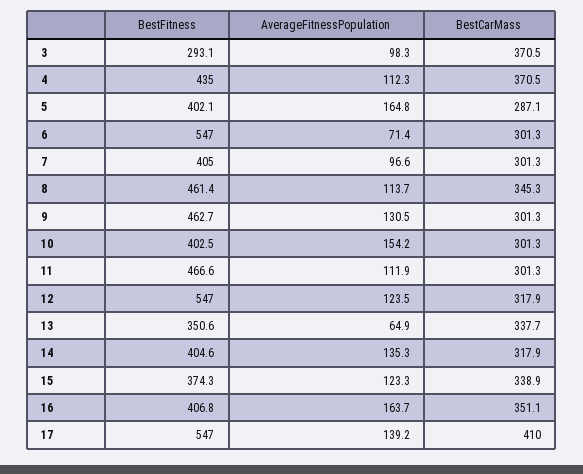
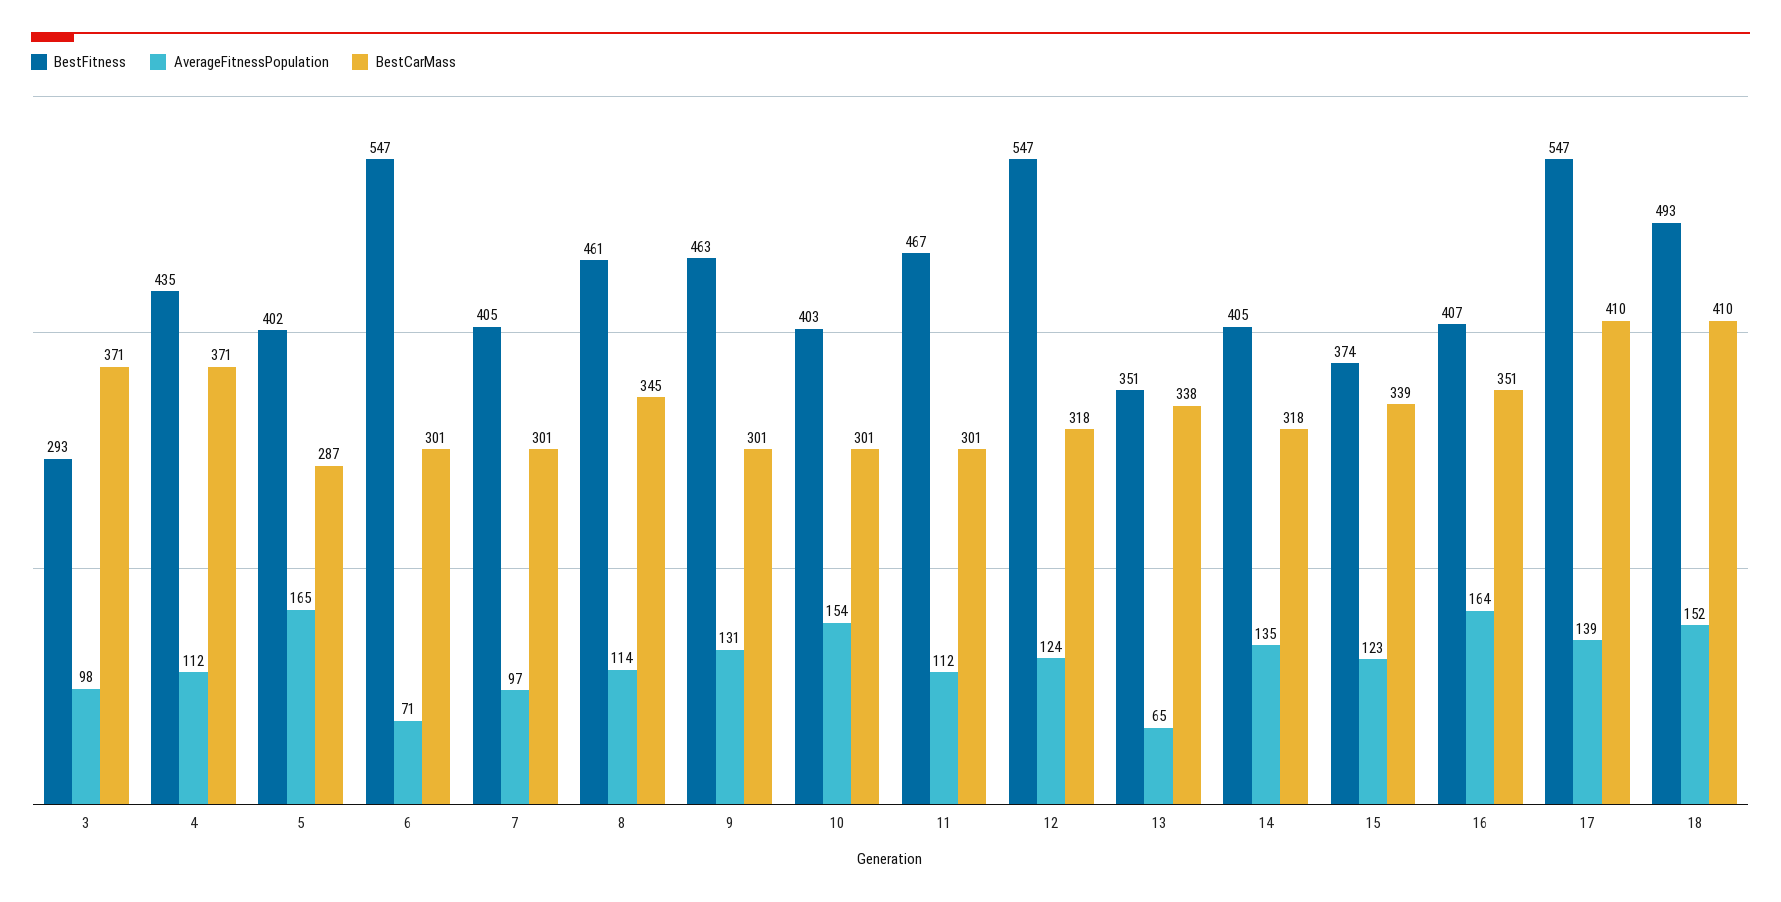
BestFitness, 18: none -> 493
AverageFitnessPopulation, 18: none -> 152
BestCarMass, 18: none -> 410

